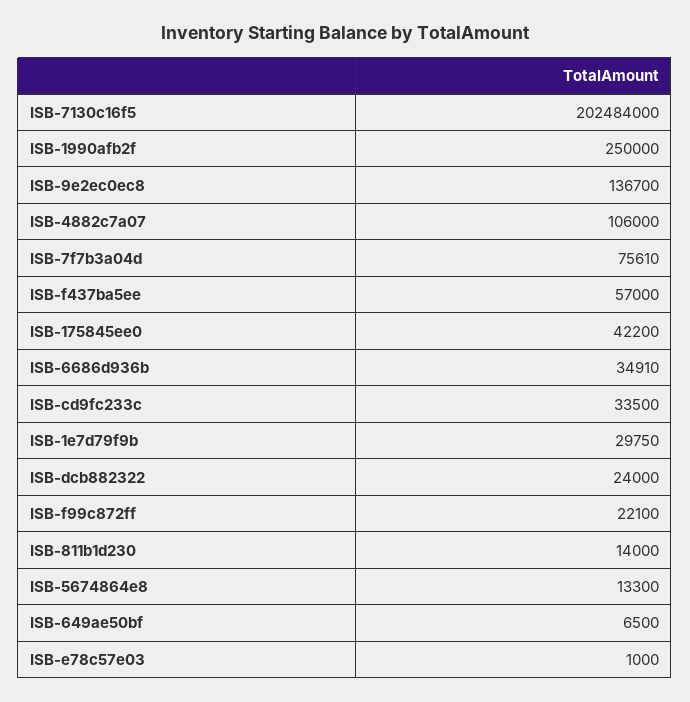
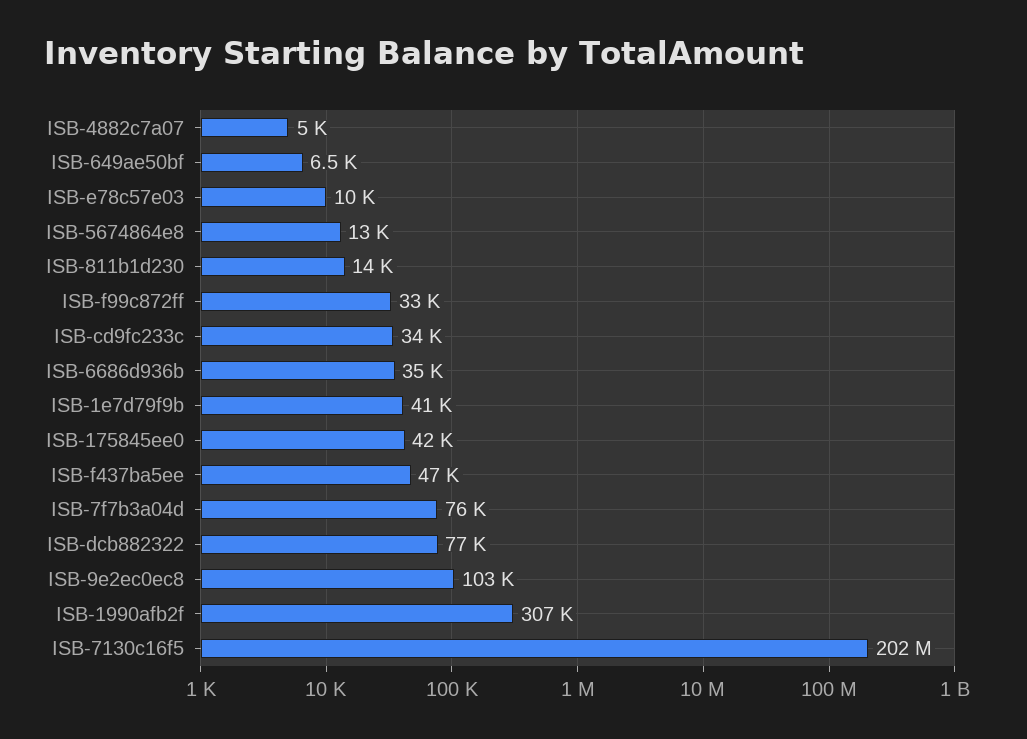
ISB-1990afb2f: 250000 -> 307000
ISB-9e2ec0ec8: 136700 -> 103000
ISB-4882c7a07: 106000 -> 5000
ISB-f437ba5ee: 57000 -> 47000
ISB-1e7d79f9b: 29750 -> 41000
ISB-dcb882322: 24000 -> 77000
ISB-f99c872ff: 22100 -> 33000
ISB-e78c57e03: 1000 -> 10000

